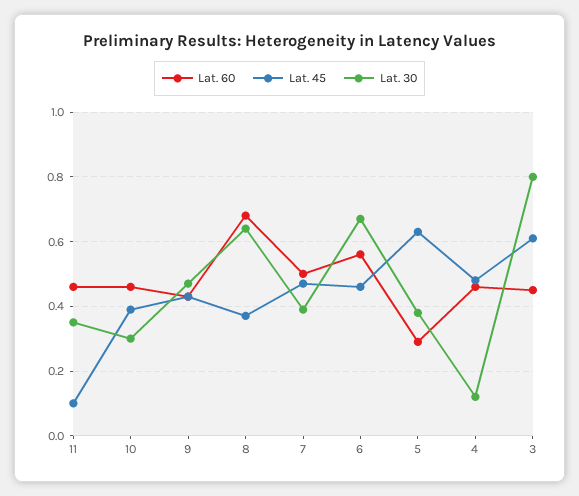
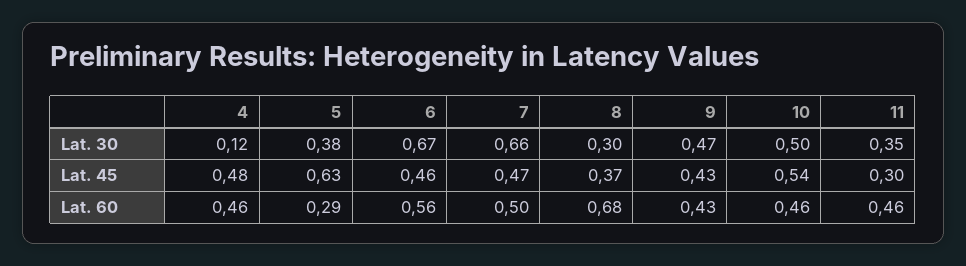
Lat. 45, 11: 0.1 -> 0.3
Lat. 45, 10: 0.4 -> 0.54
Lat. 30, 10: 0.3 -> 0.5
Lat. 30, 8: 0.65 -> 0.3
Lat. 30, 7: 0.4 -> 0.66
Lat. 60, 3: 0.45 -> none
Lat. 45, 3: 0.6 -> none
Lat. 30, 3: 0.8 -> none

